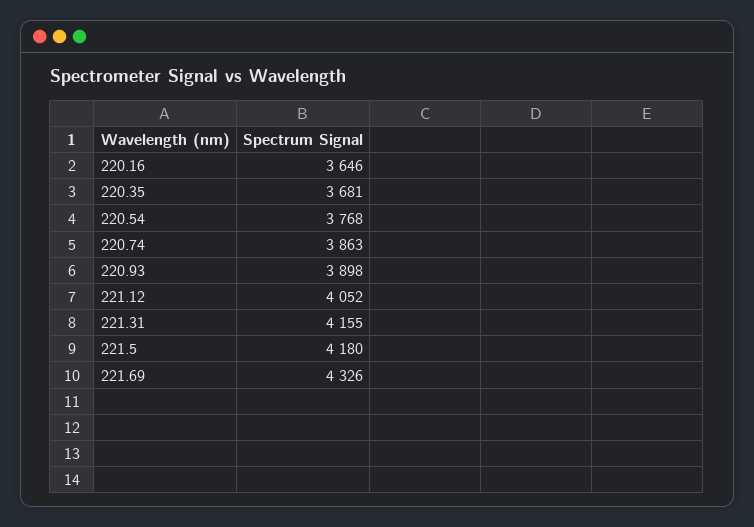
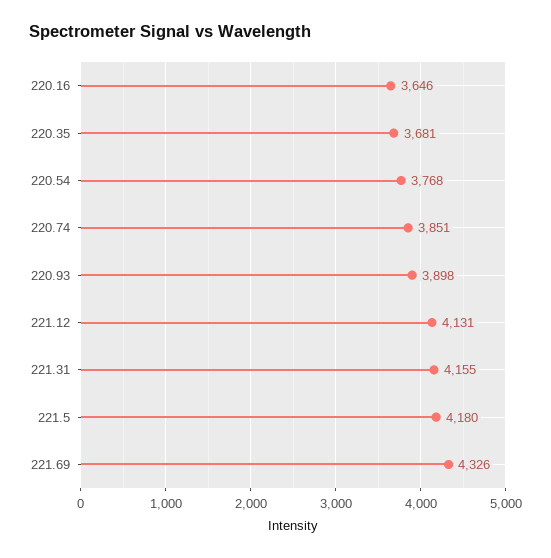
220.74: 3863 -> 3851
221.12: 4052 -> 4131

